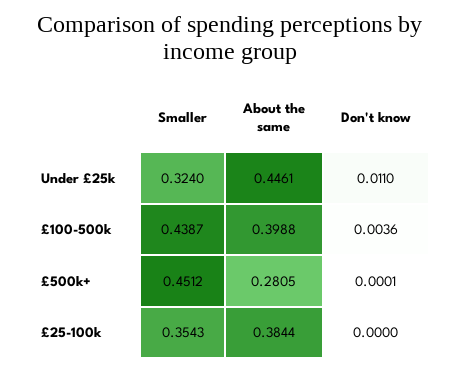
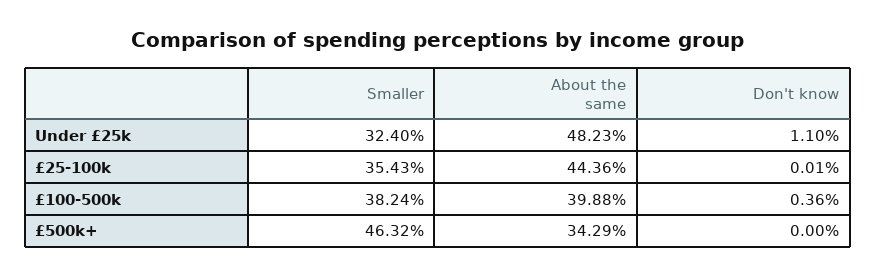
About the same, Under £25k: 0.4461 -> 0.4823
Smaller, £100-500k: 0.4387 -> 0.3824
Smaller, £500k+: 0.4512 -> 0.4632
About the same, £500k+: 0.2805 -> 0.3429
Don't know, £500k+: 0.0001 -> 0
About the same, £25-100k: 0.3844 -> 0.4436
Don't know, £25-100k: 0 -> 0.0001

